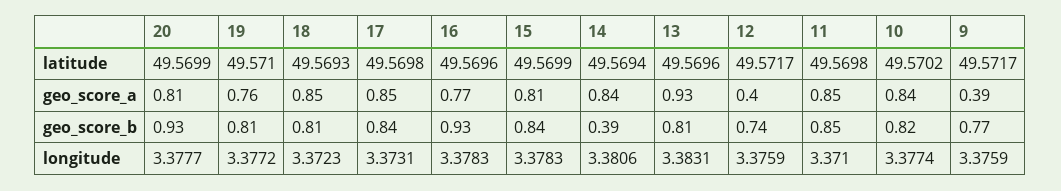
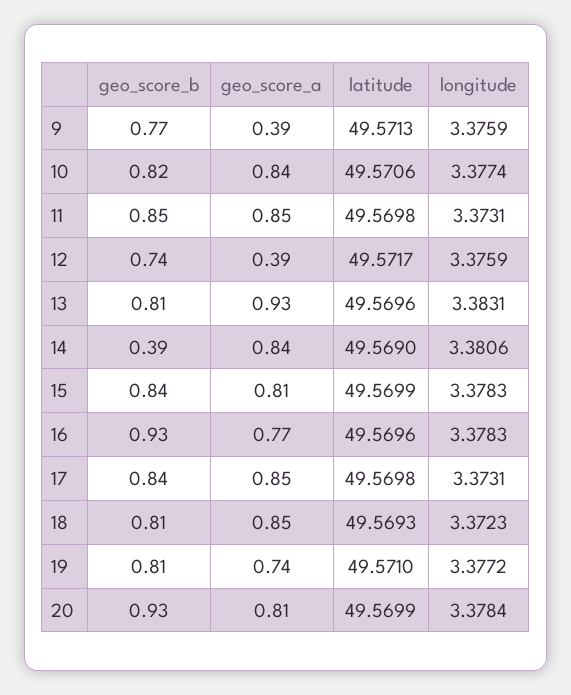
14, latitude: 49.5694 -> 49.569
10, latitude: 49.5702 -> 49.5706
9, latitude: 49.5717 -> 49.5713
19, geo_score_a: 0.76 -> 0.74
12, geo_score_a: 0.4 -> 0.39
20, longitude: 3.3777 -> 3.3784
11, longitude: 3.371 -> 3.3731

